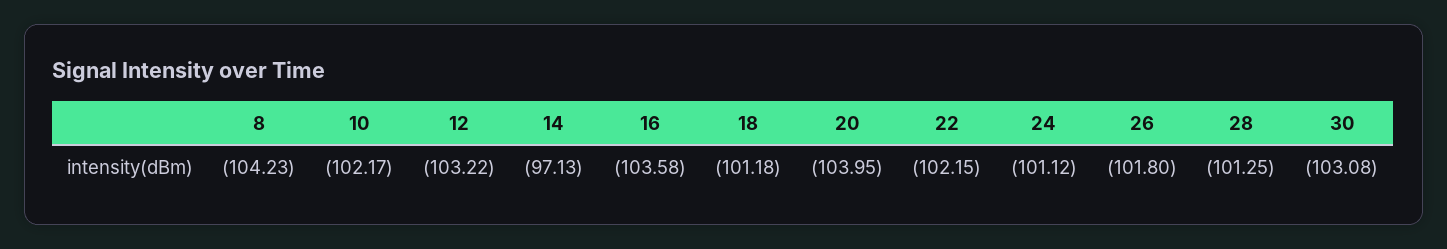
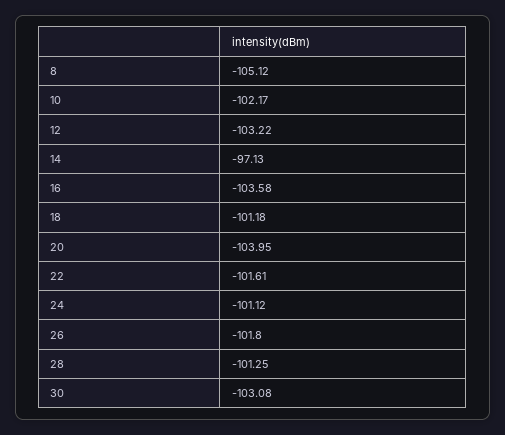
8: -104.23 -> -105.12
22: -102.15 -> -101.61

